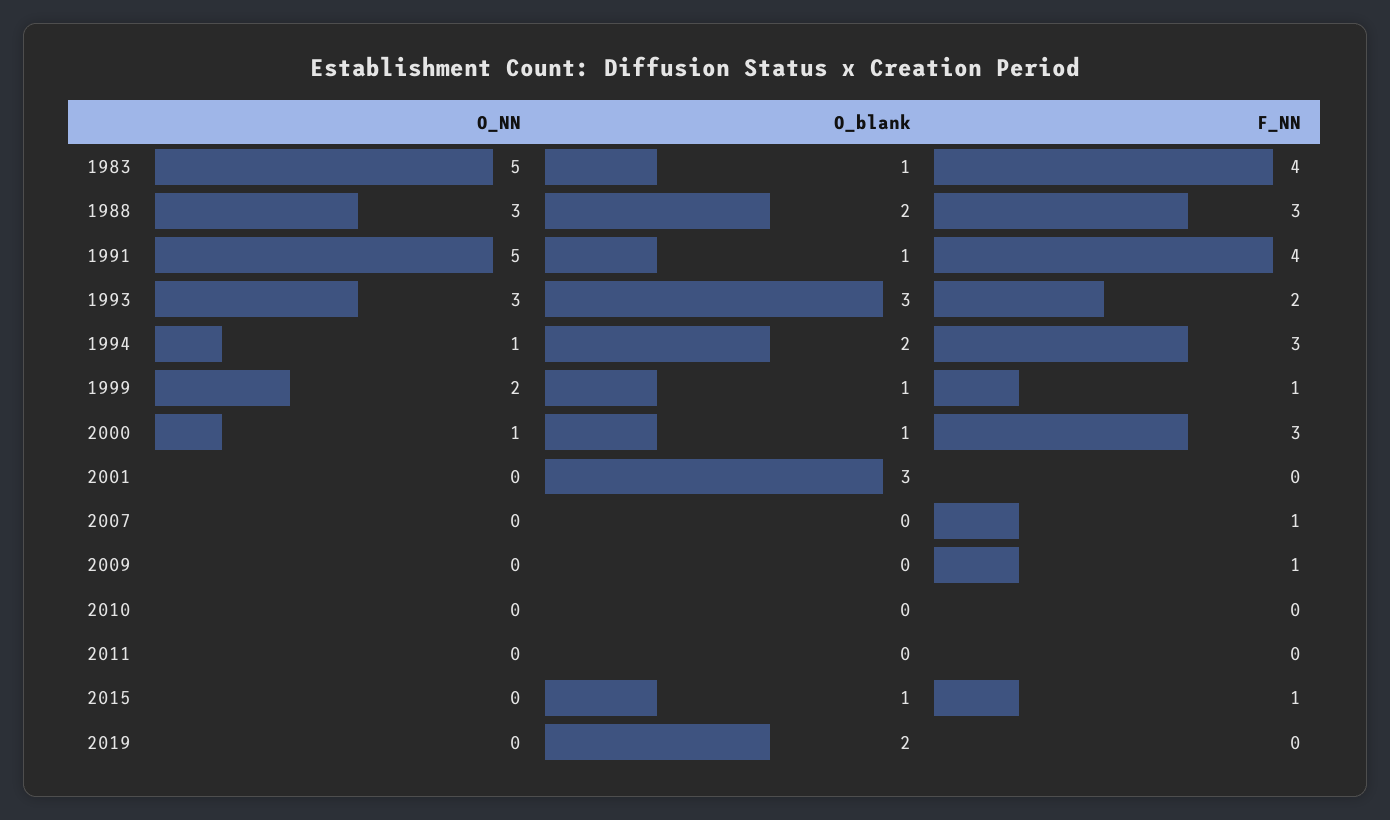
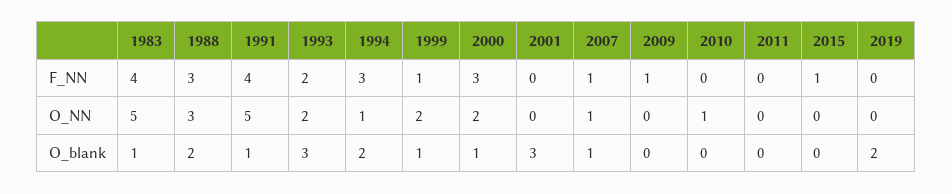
O_NN, 1993: 3 -> 2
O_NN, 2000: 1 -> 2
O_NN, 2007: 0 -> 1
O_blank, 2007: 0 -> 1
O_NN, 2010: 0 -> 1
O_blank, 2015: 1 -> 0

